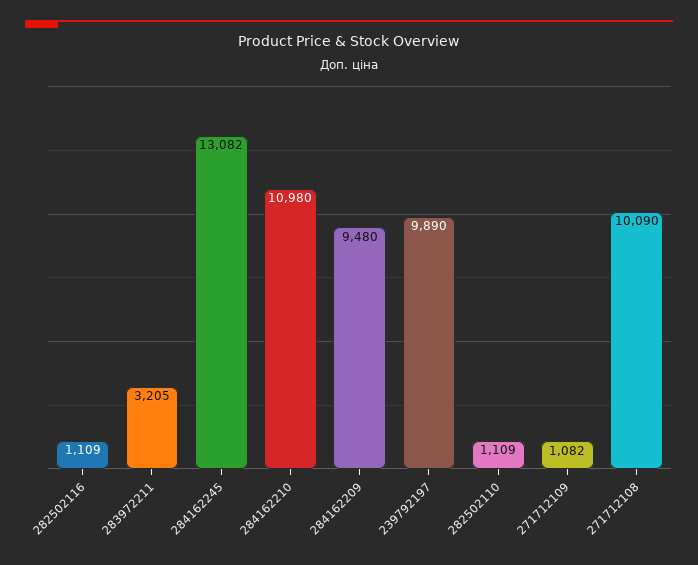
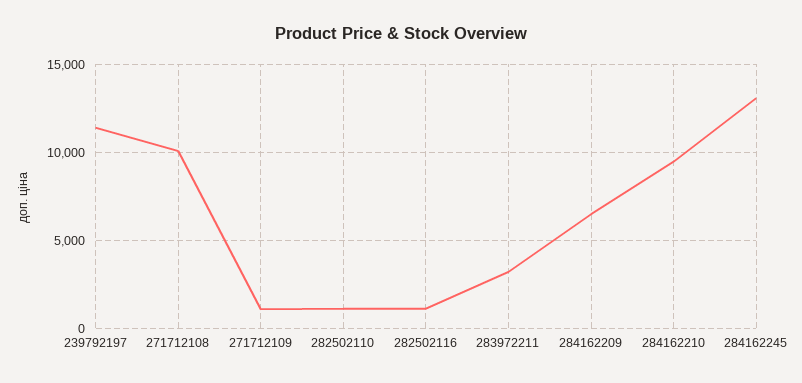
284162210: 10980 -> 9500
284162209: 9480 -> 6500
239792197: 9890 -> 11500

